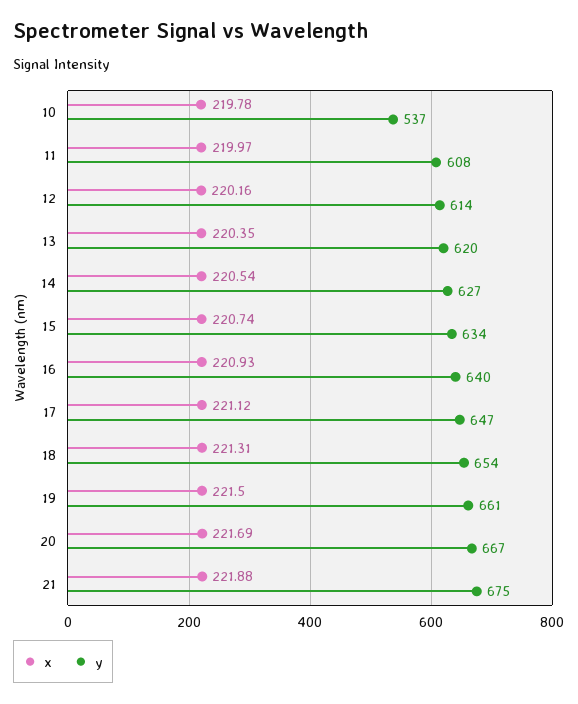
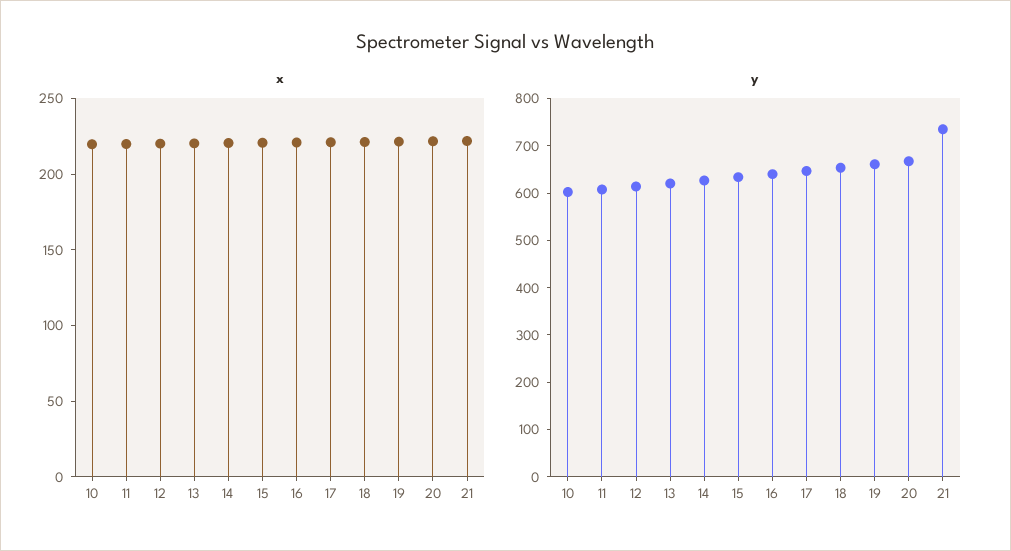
y, 10: 537 -> 600
y, 21: 675 -> 740

